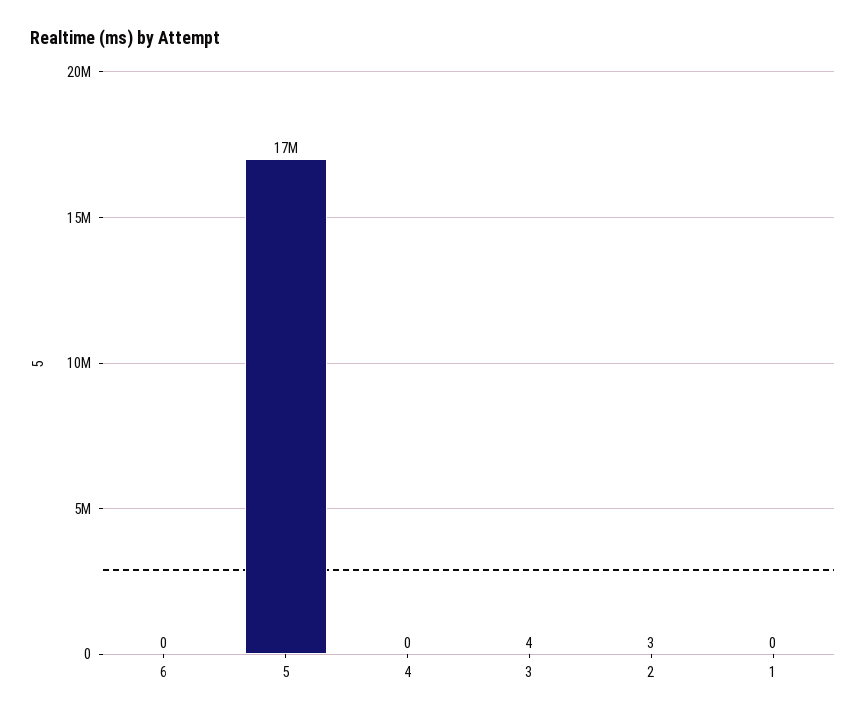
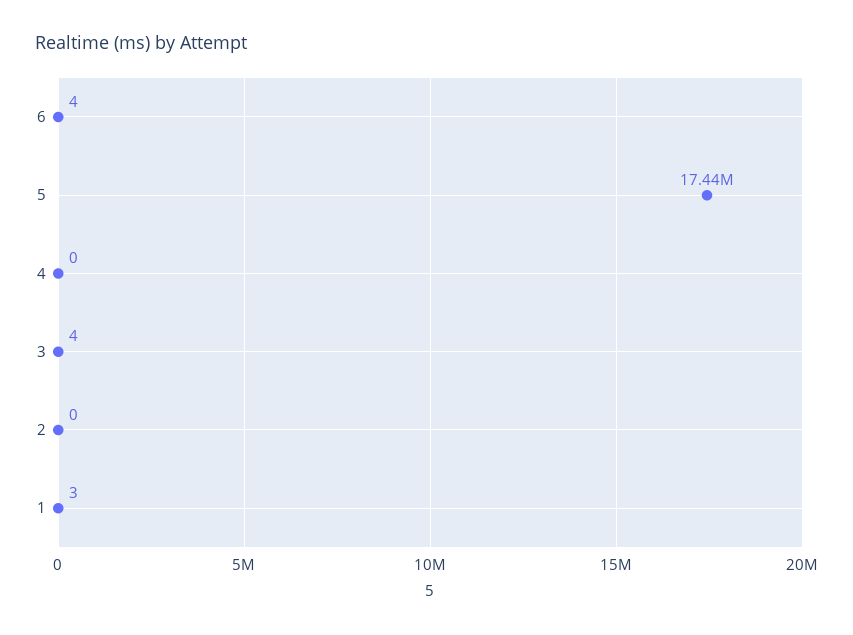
6: 0 -> 4
2: 3 -> 0
1: 0 -> 3

